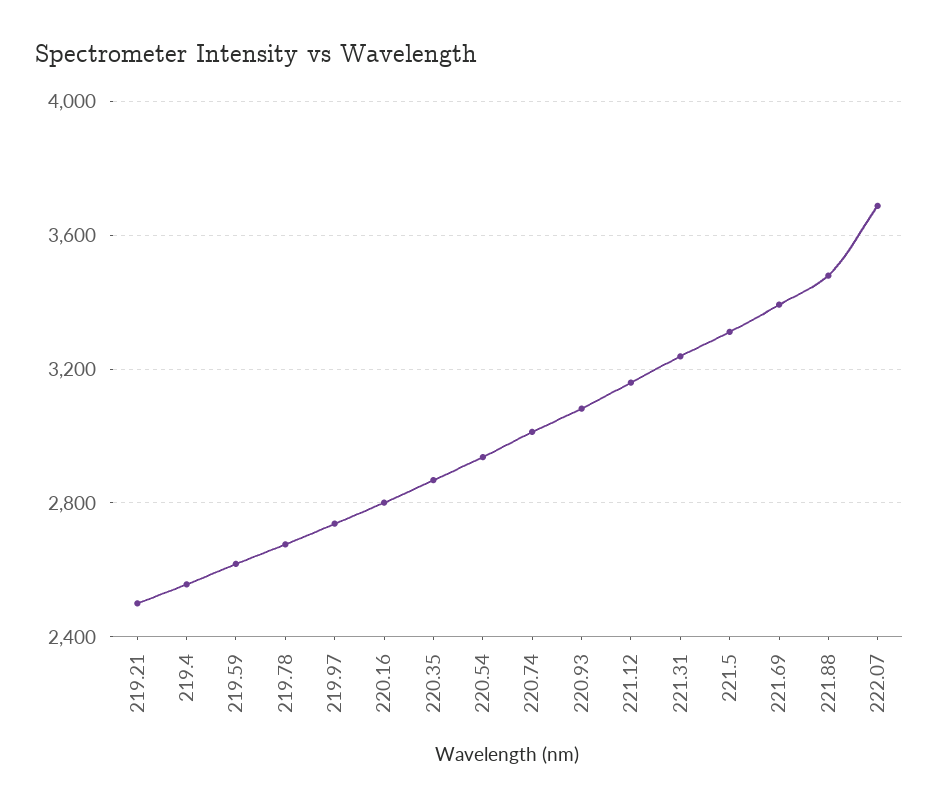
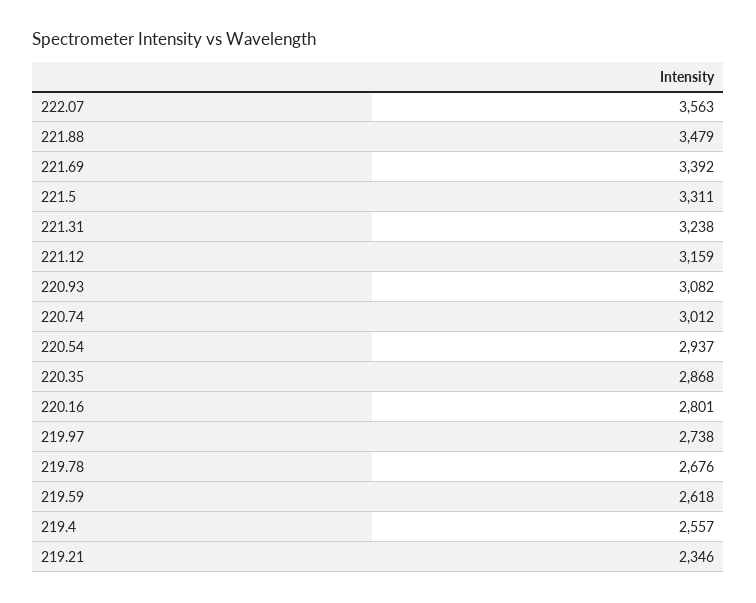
219.21: 2500 -> 2346
222.07: 3700 -> 3563

